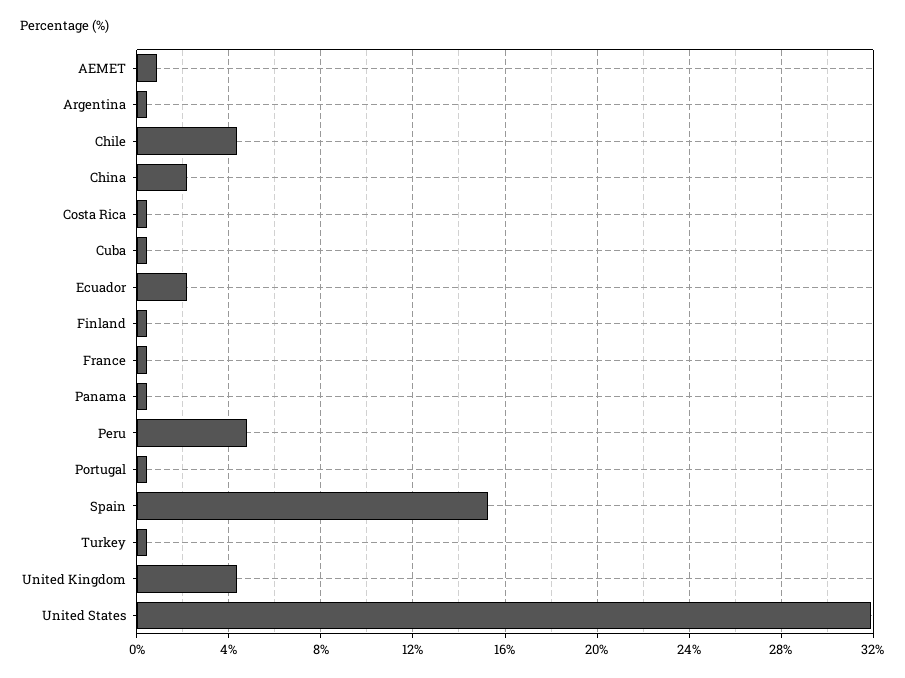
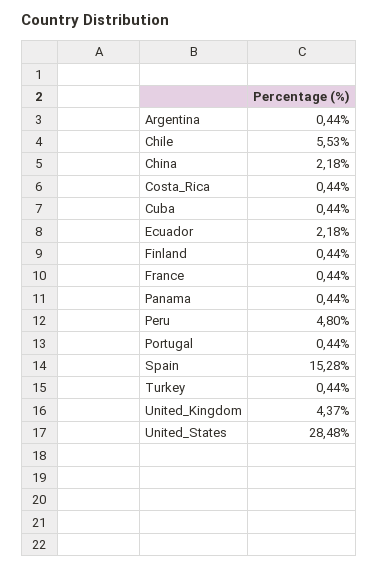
AEMET: 1 -> none
Chile: 4.5 -> 5.53
United States: 32 -> 28.48

